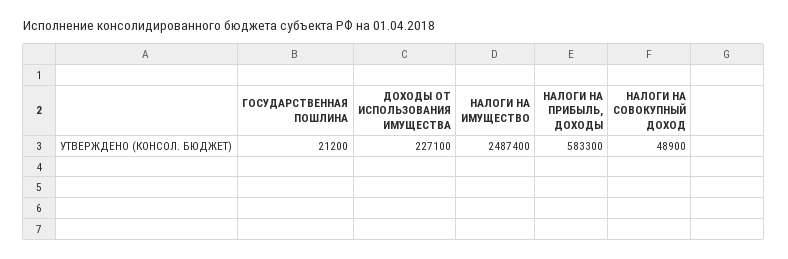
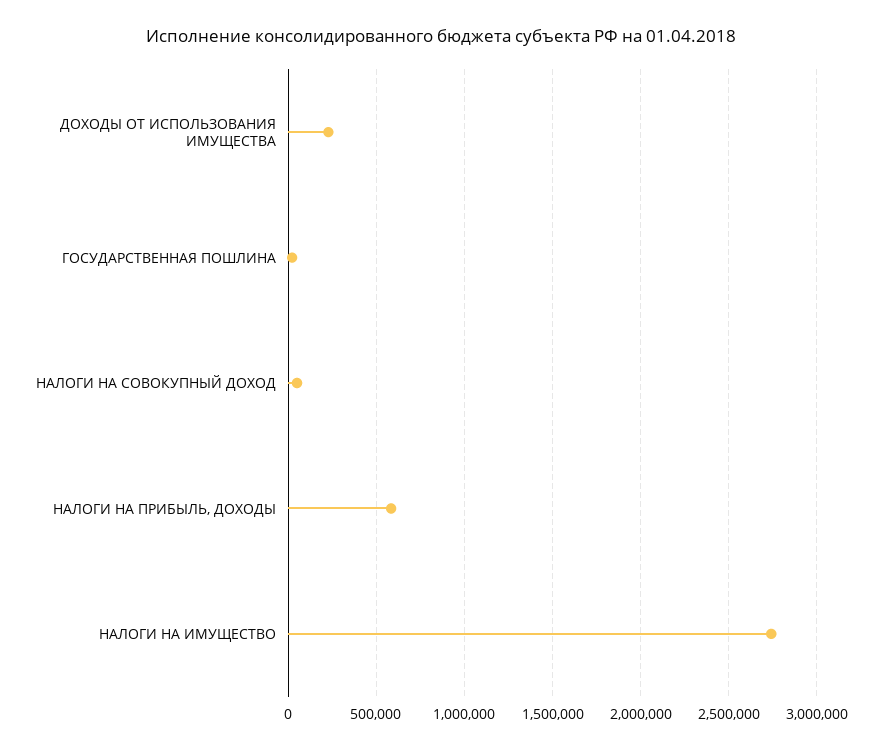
НАЛОГИ НА ИМУЩЕСТВО: 2487400 -> 2750000

